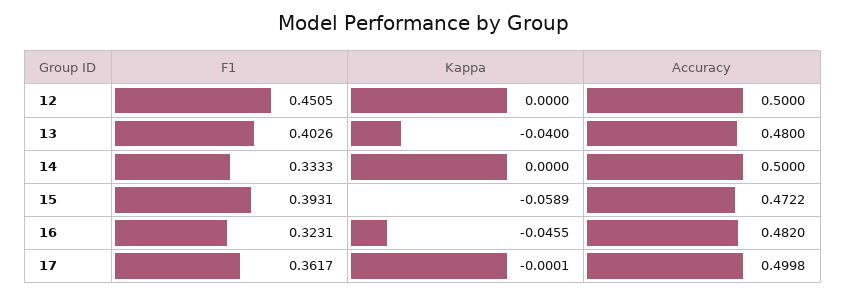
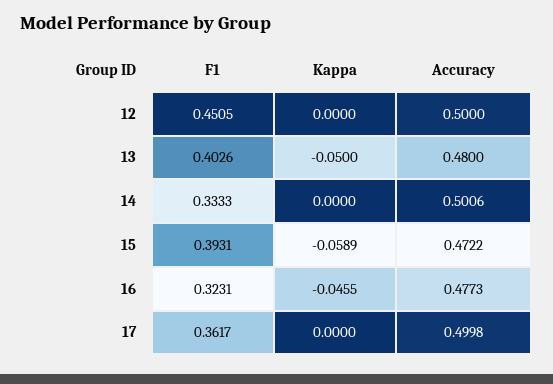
Kappa, 13: -0.04 -> -0.05
Accuracy, 14: 0.5 -> 0.5006
Accuracy, 16: 0.482 -> 0.4773
Kappa, 17: -0.0001 -> 0

